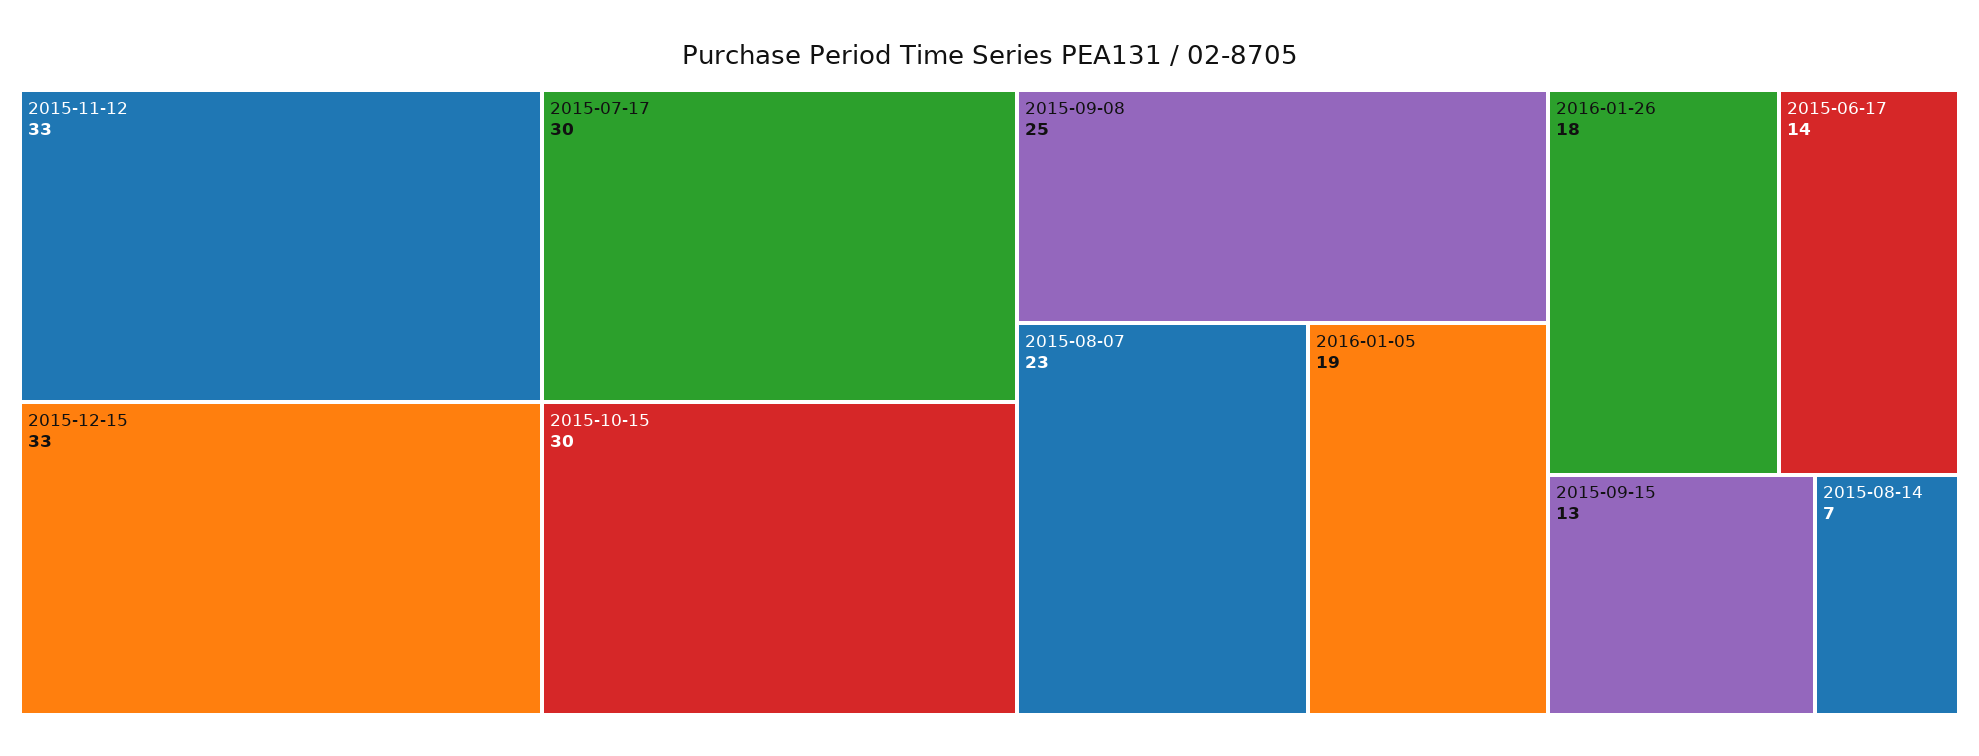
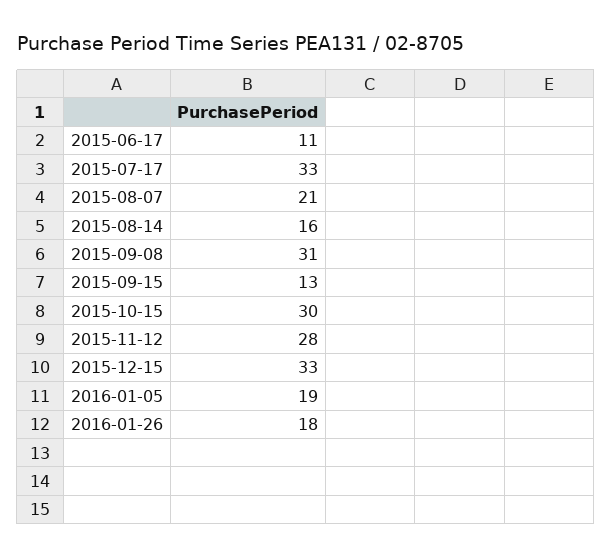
2015-11-12: 33 -> 28
2015-07-17: 30 -> 33
2015-09-08: 25 -> 31
2015-08-07: 23 -> 21
2015-06-17: 14 -> 11
2015-08-14: 7 -> 16

